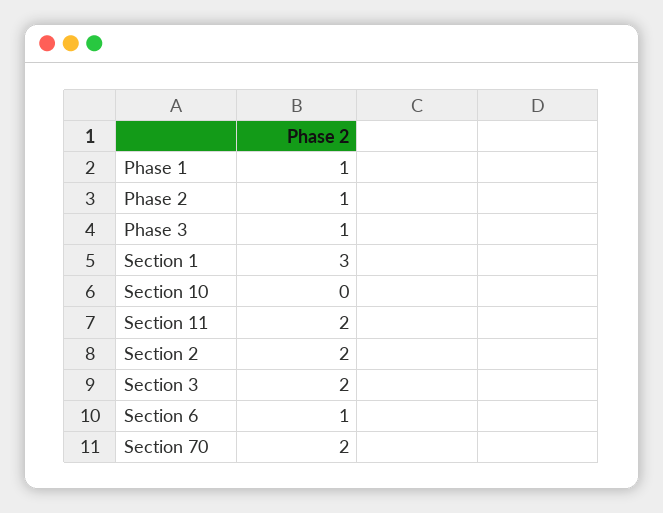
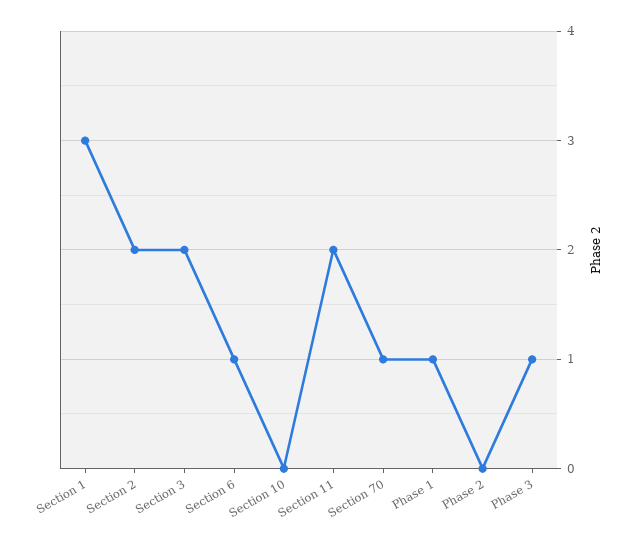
Phase 2: 1 -> 0
Section 70: 2 -> 1

